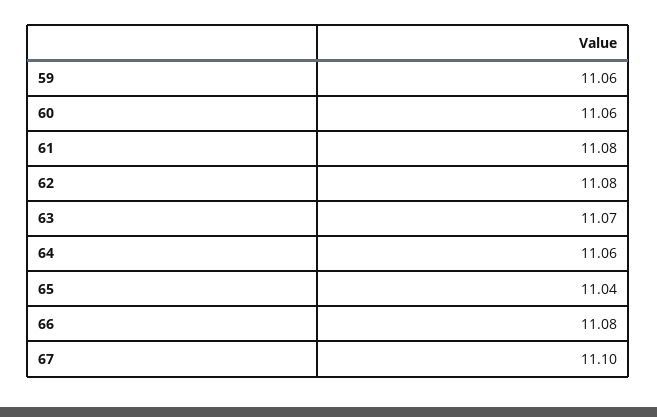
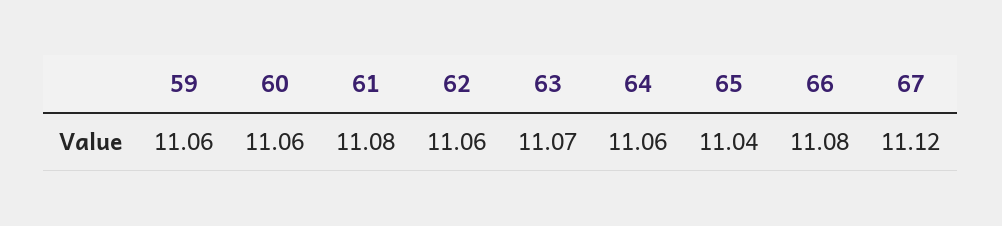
62: 11.08 -> 11.06
67: 11.1 -> 11.12

